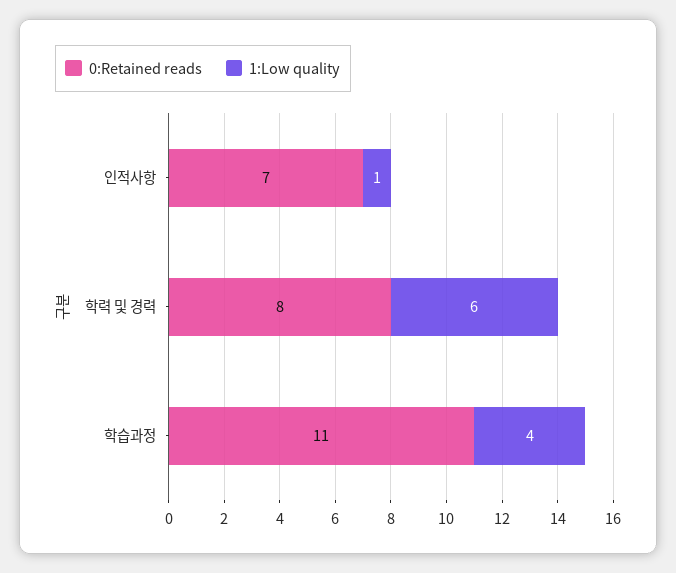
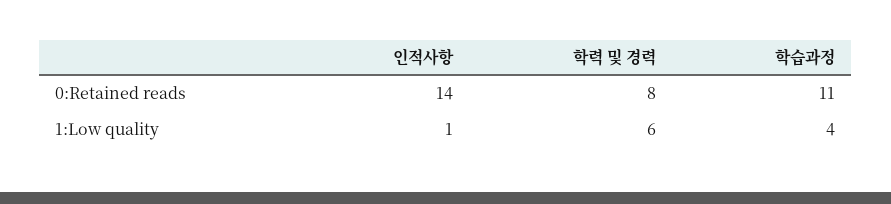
0:Retained reads, 인적사항: 7 -> 14

